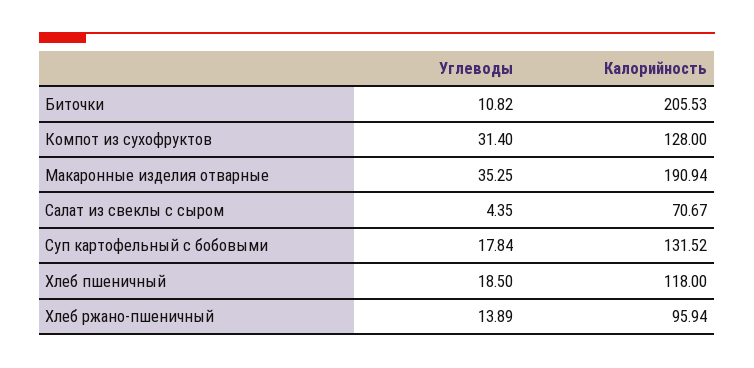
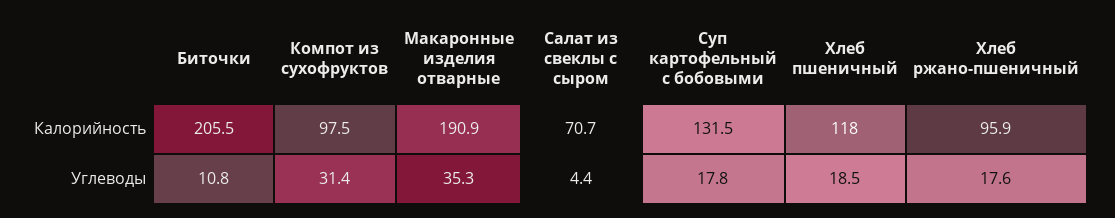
Калорийность, Компот из сухофруктов: 128 -> 97.5
Углеводы, Хлеб ржано-пшеничный: 13.89 -> 17.6

